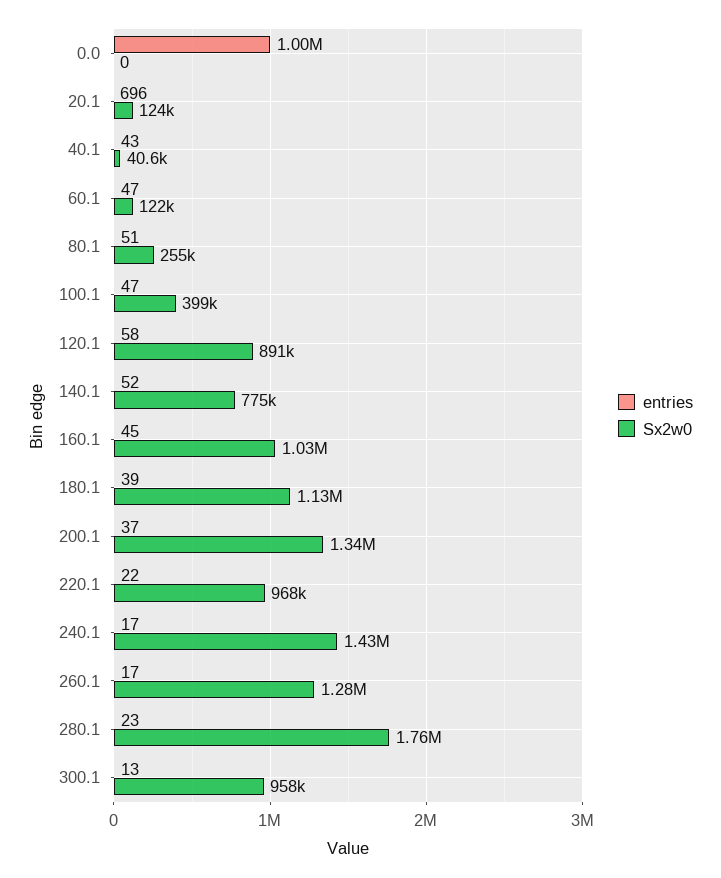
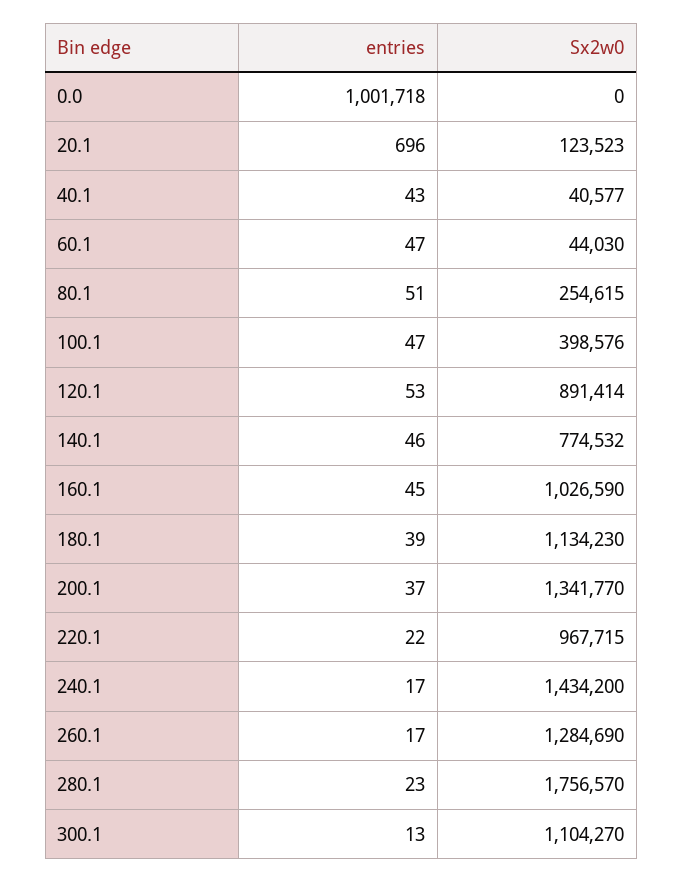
Sx2w0, 60.1: 122000 -> 44030
entries, 120.1: 58 -> 53
entries, 140.1: 52 -> 46
Sx2w0, 300.1: 958000 -> 1104270

